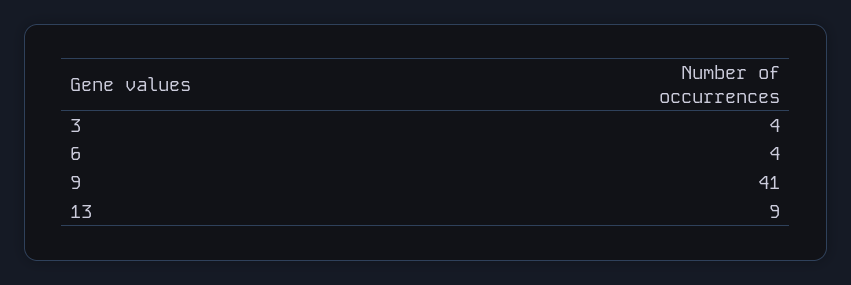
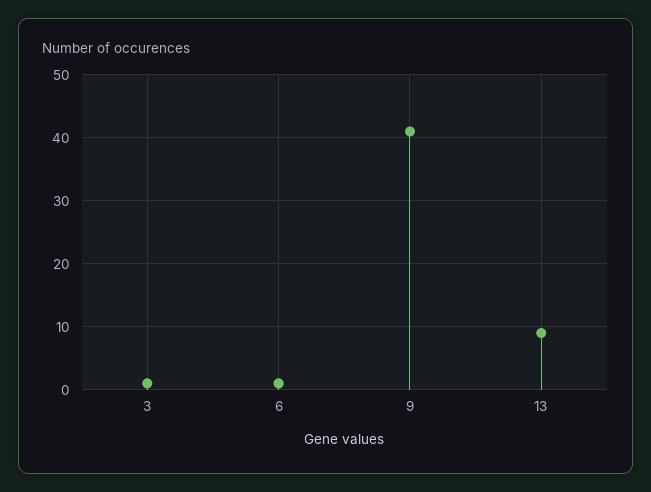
3: 4 -> 1
6: 4 -> 1

